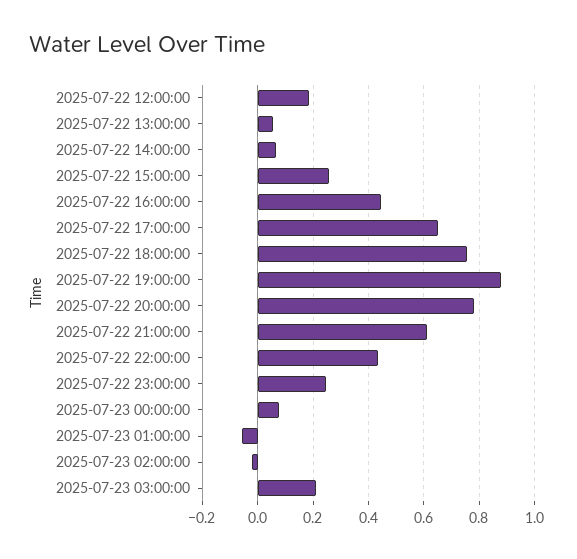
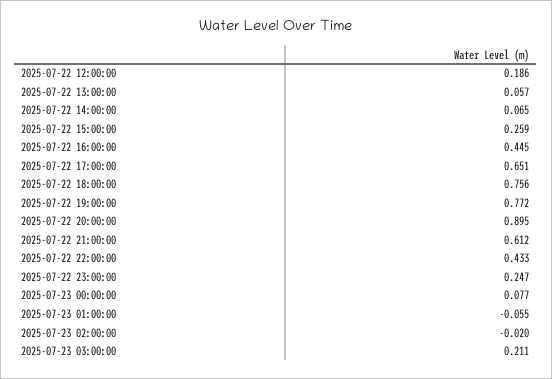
2025-07-22 19:00:00: 0.875 -> 0.772
2025-07-22 20:00:00: 0.775 -> 0.895

